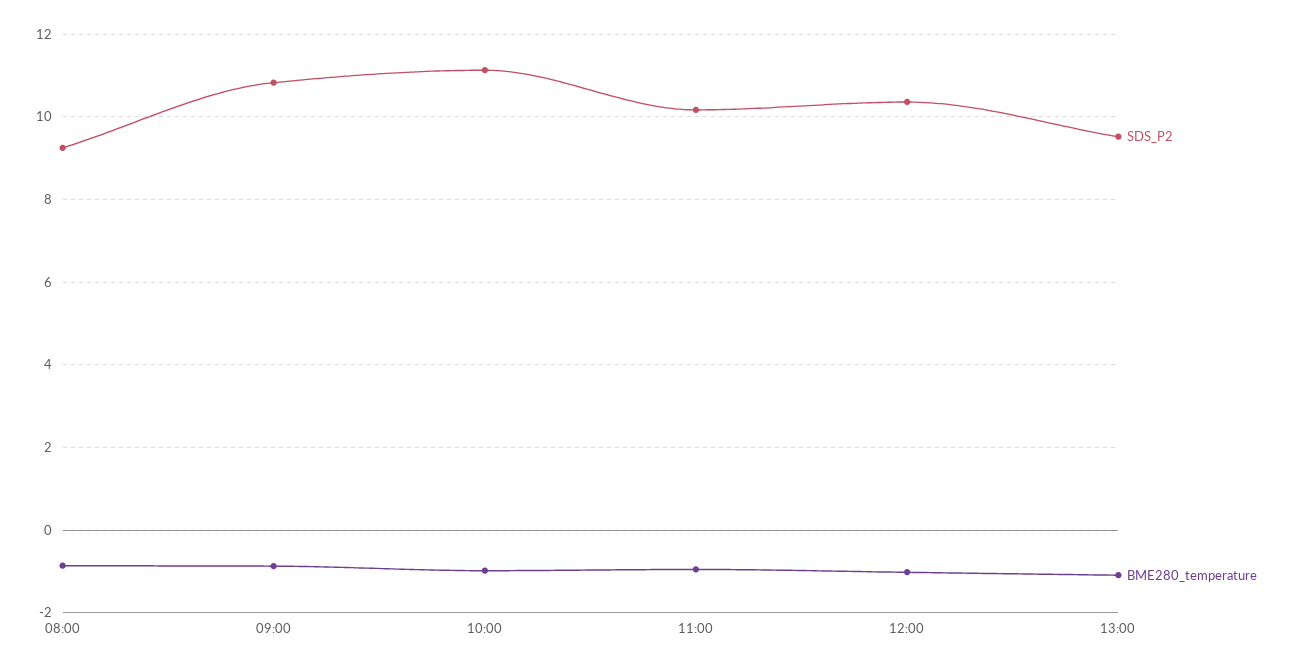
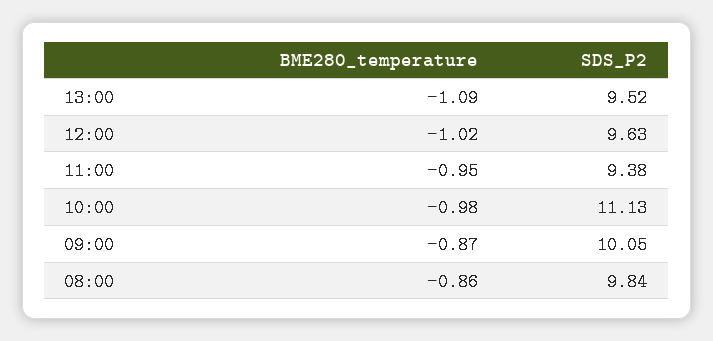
SDS_P2, 08:00: 9.2 -> 9.84
SDS_P2, 09:00: 10.8 -> 10.05
SDS_P2, 11:00: 10.2 -> 9.38
SDS_P2, 12:00: 10.4 -> 9.63

